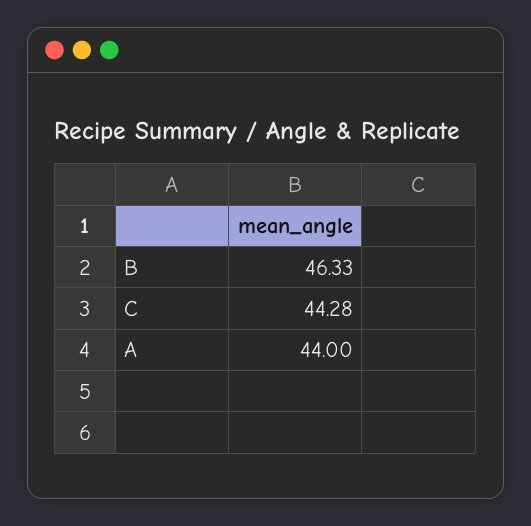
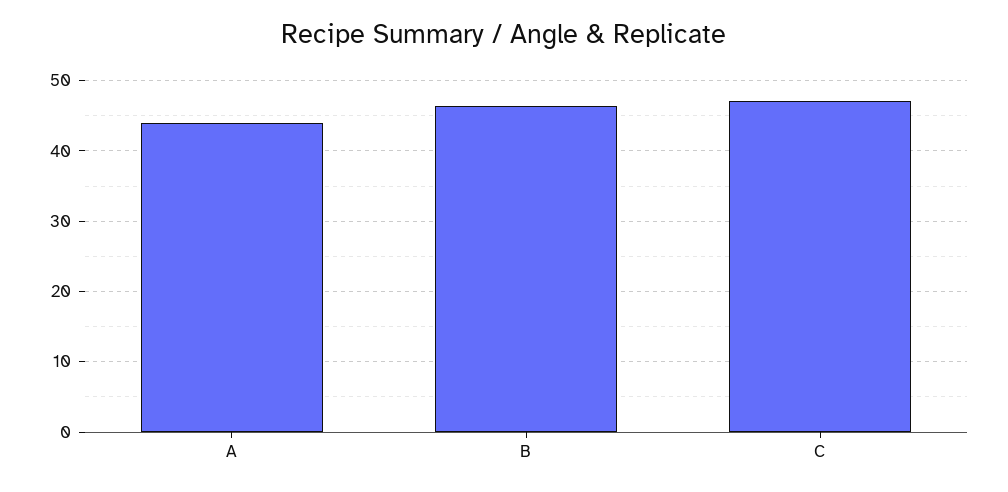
C: 44.28 -> 47

